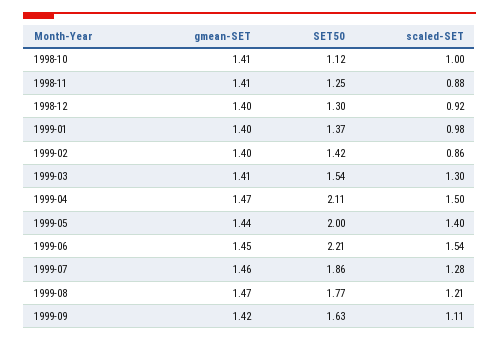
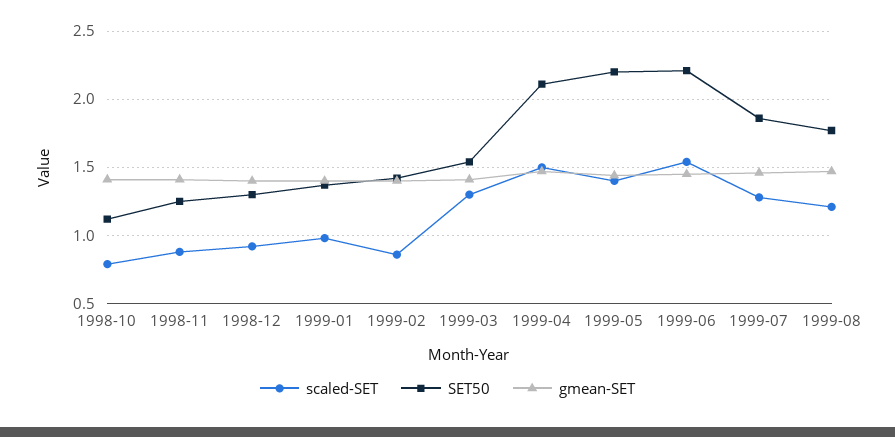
scaled-SET, 1998-10: 1 -> 0.8
SET50, 1999-05: 2 -> 2.2
gmean-SET, 1999-09: 1.42 -> none
SET50, 1999-09: 1.63 -> none
scaled-SET, 1999-09: 1.11 -> none

